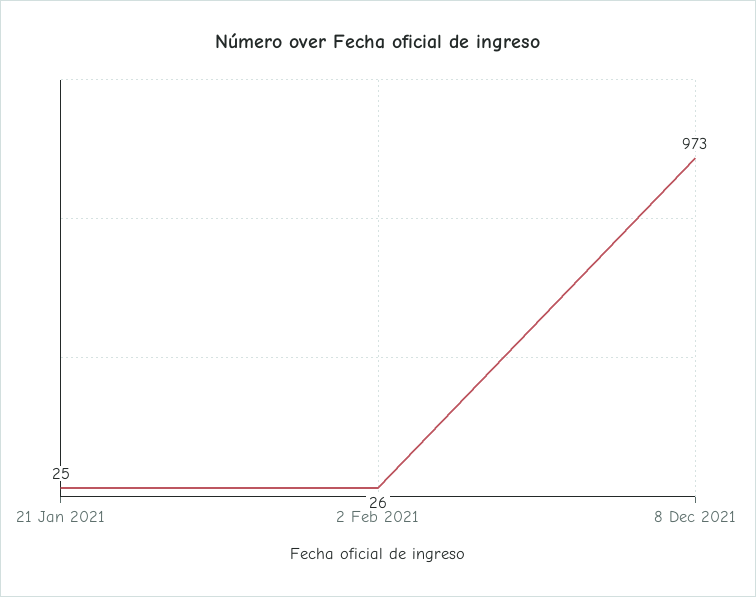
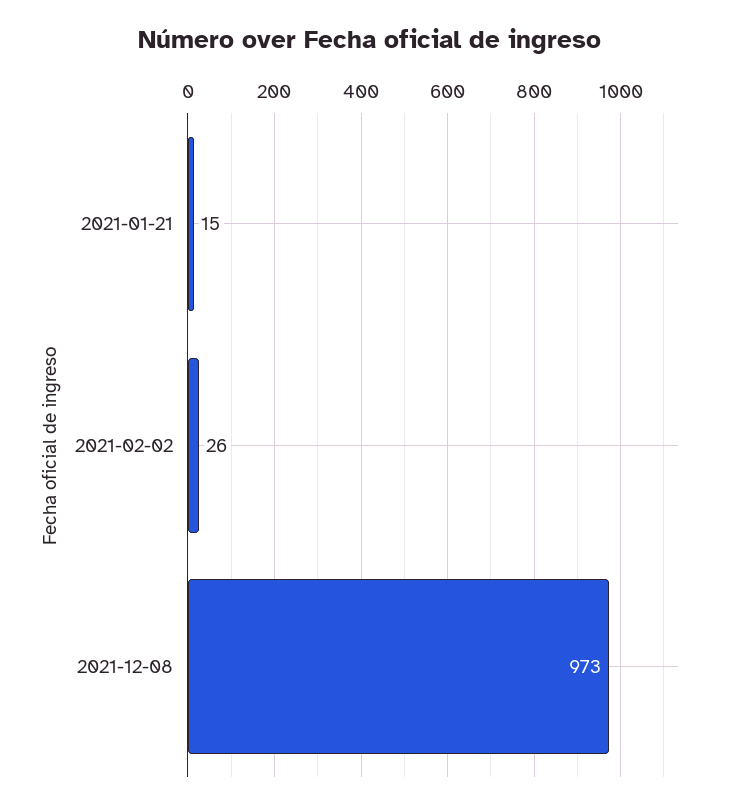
21 Jan 2021: 25 -> 15

